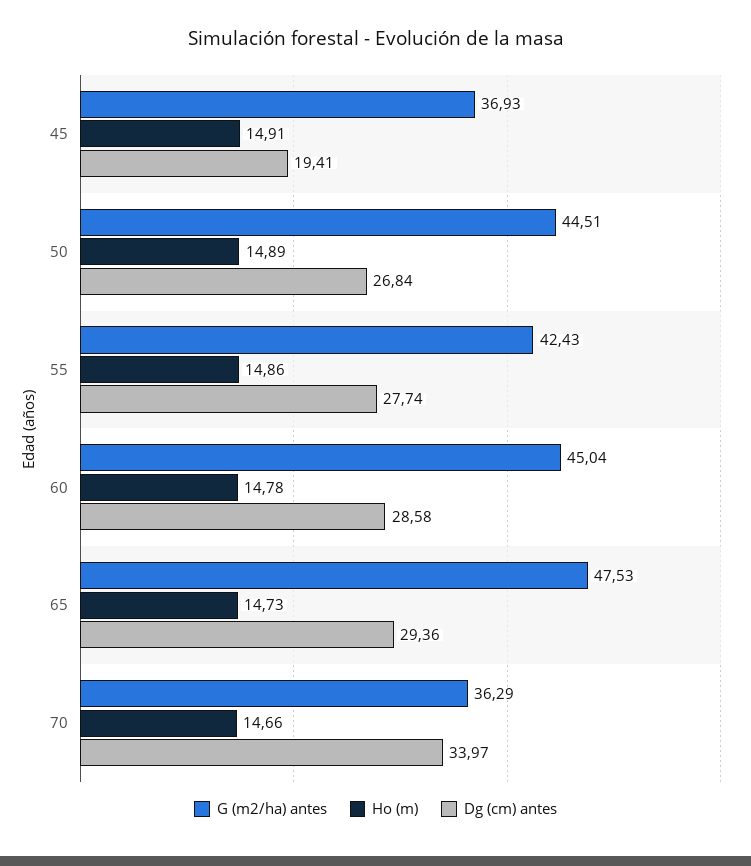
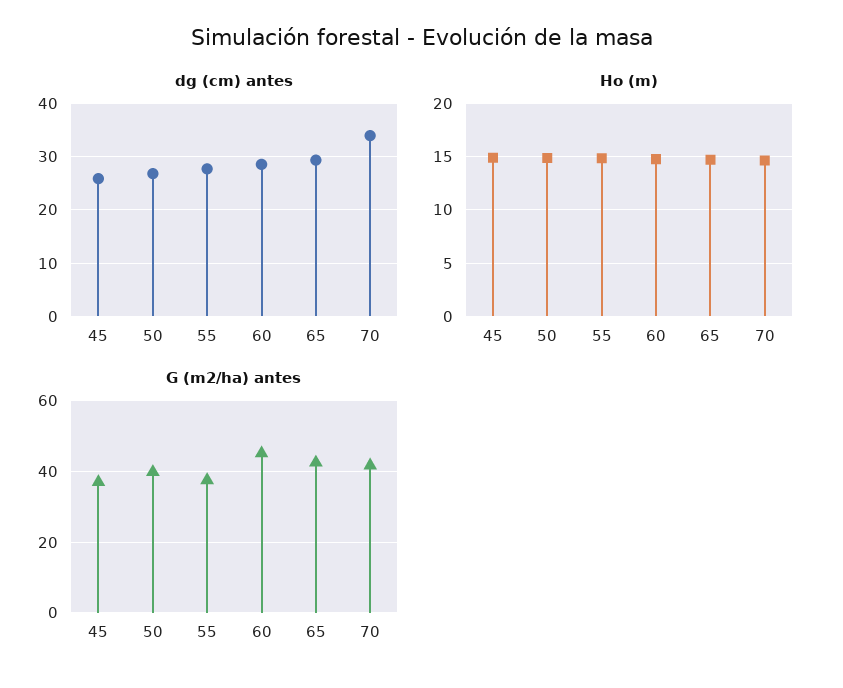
Dg (cm) antes, 45: 19.41 -> 26
G (m2/ha) antes, 50: 44.51 -> 40
G (m2/ha) antes, 55: 42.43 -> 38
G (m2/ha) antes, 65: 47.53 -> 42
G (m2/ha) antes, 70: 36.29 -> 42

